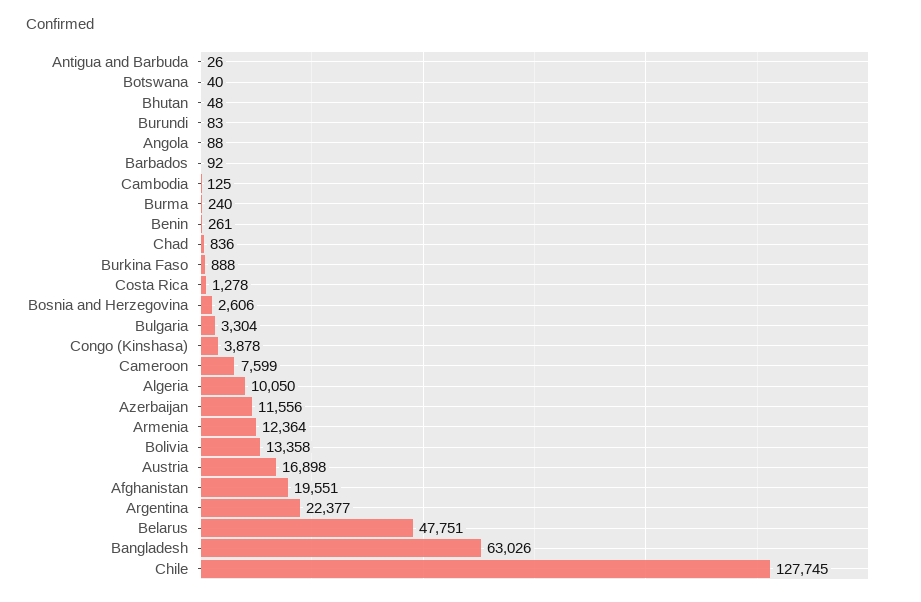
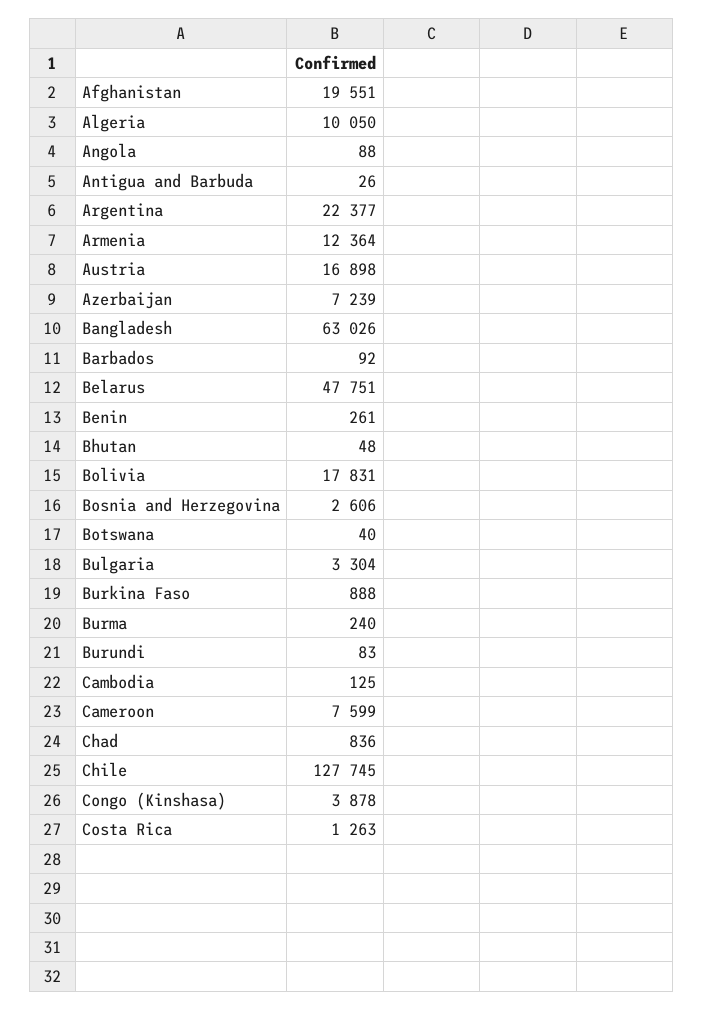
Costa Rica: 1278 -> 1263
Azerbaijan: 11556 -> 7239
Bolivia: 13358 -> 17831

